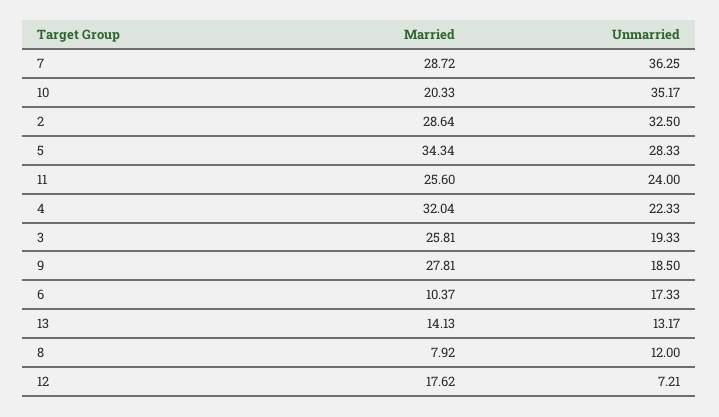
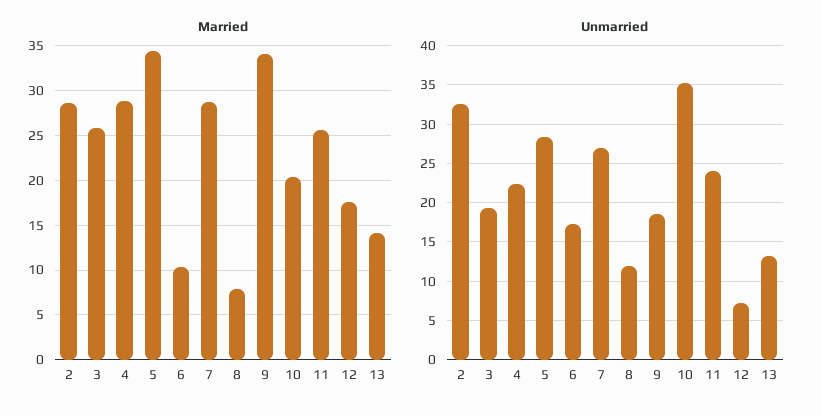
Unmarried, 7: 36.25 -> 27
Married, 4: 32.04 -> 29
Married, 9: 27.81 -> 34

